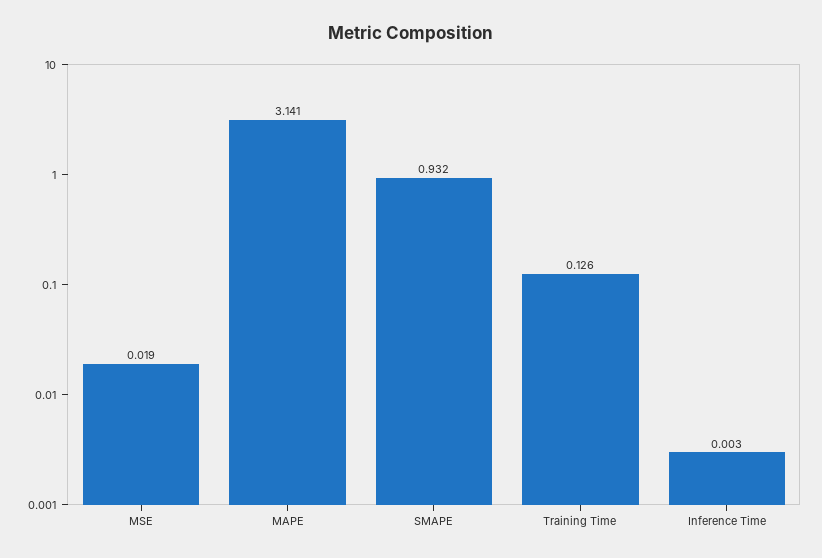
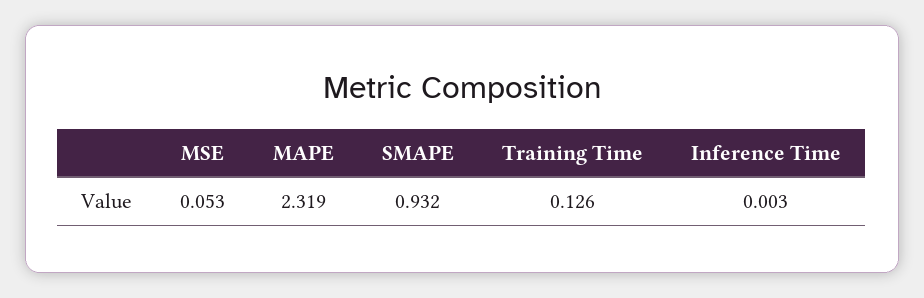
MSE: 0.019 -> 0.053
MAPE: 3.141 -> 2.319

